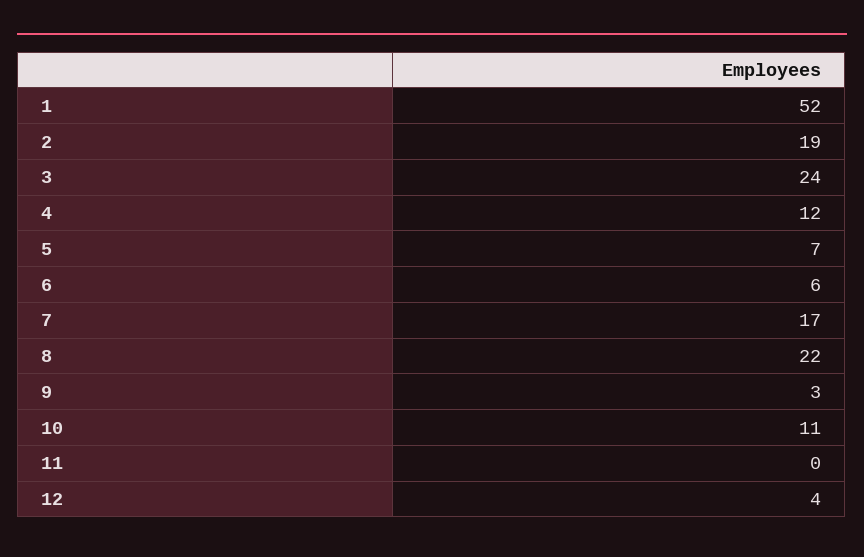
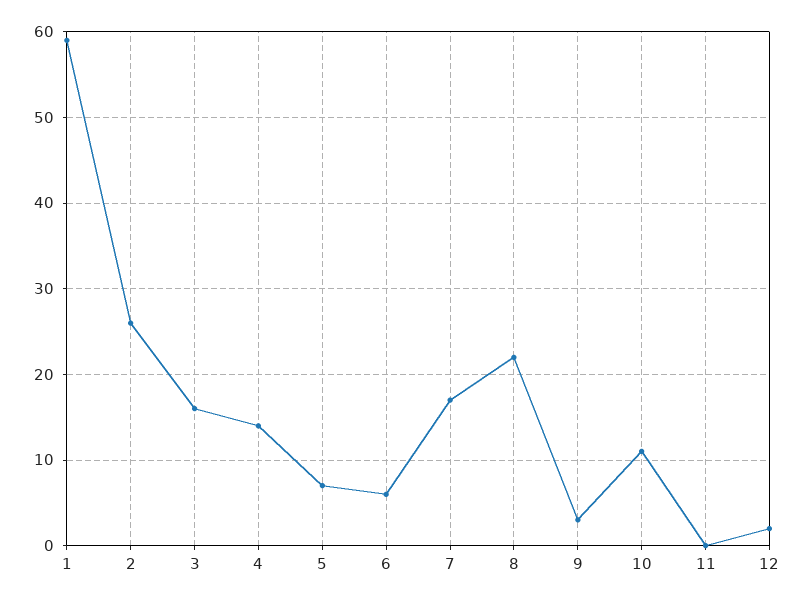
1: 52 -> 59
2: 19 -> 26
3: 24 -> 16
4: 12 -> 14
12: 4 -> 2

